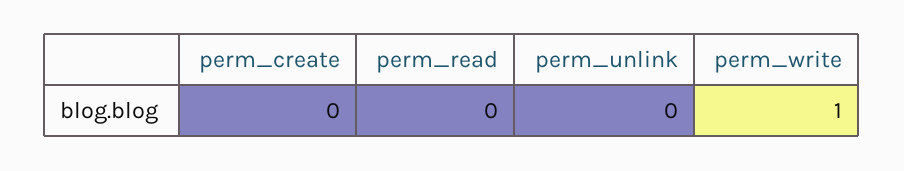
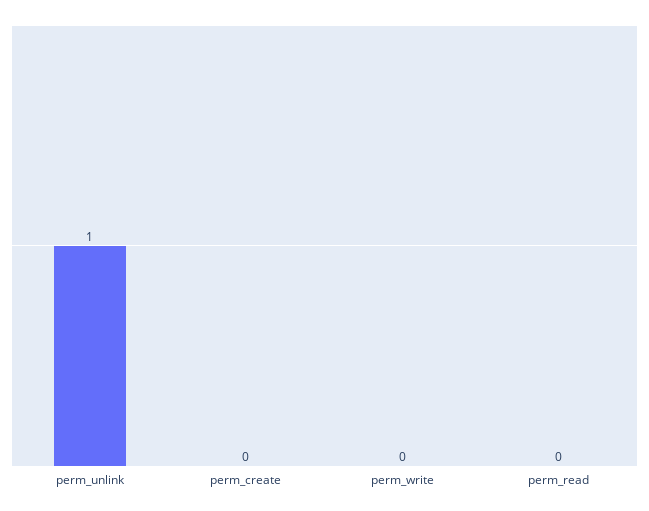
perm_unlink: 0 -> 1
perm_write: 1 -> 0

